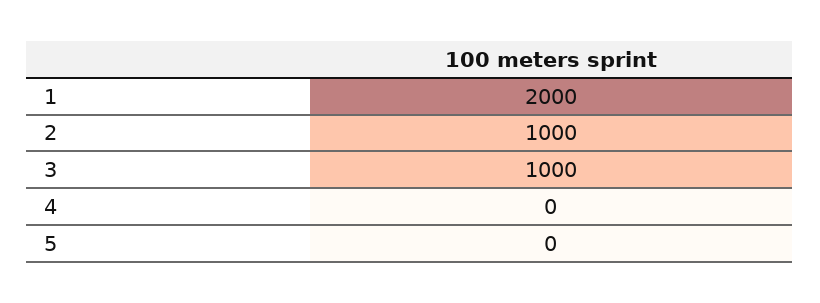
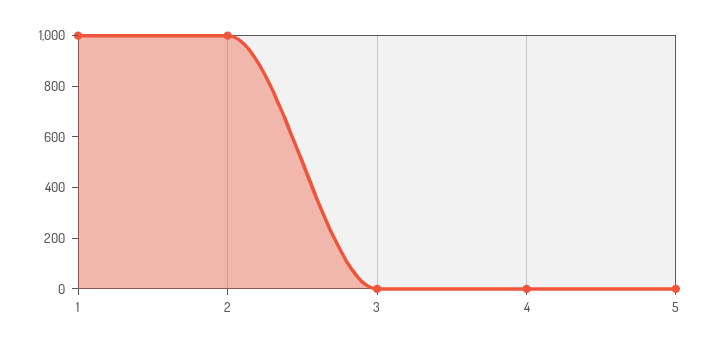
1: 2000 -> 1000
3: 1000 -> 0

